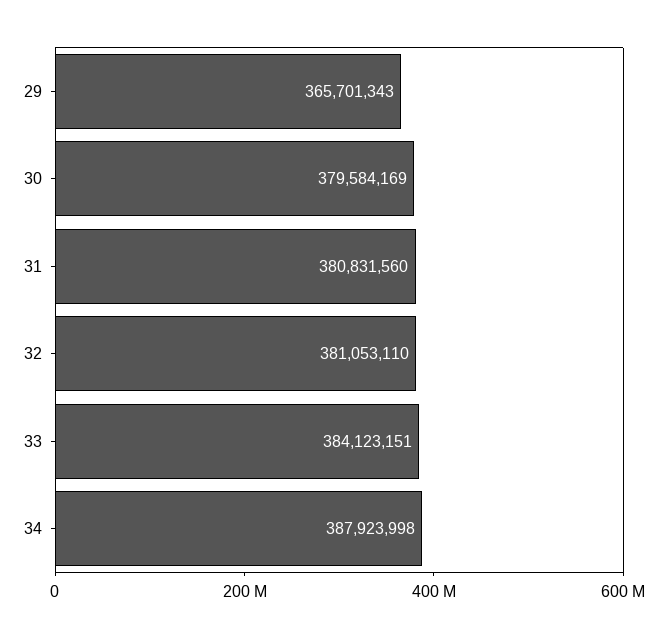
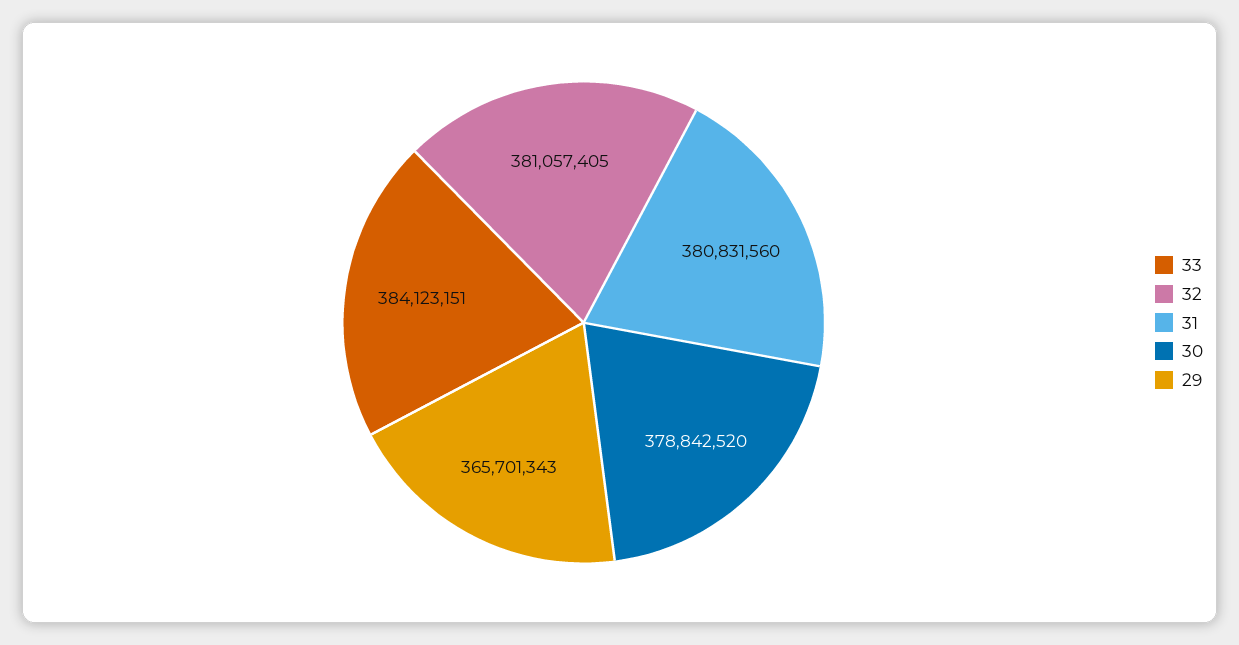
30: 379584169 -> 378842520
32: 381053110 -> 381057405
34: 387923998 -> none

